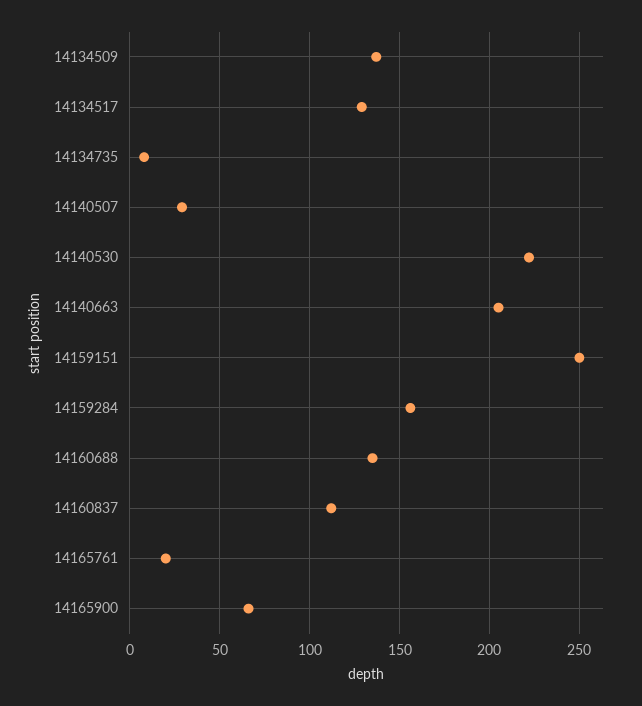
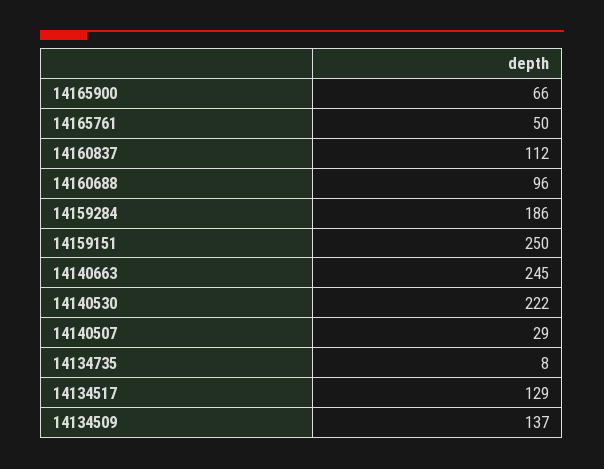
14140663: 205 -> 245
14159284: 155 -> 186
14160688: 135 -> 96
14165761: 20 -> 50

